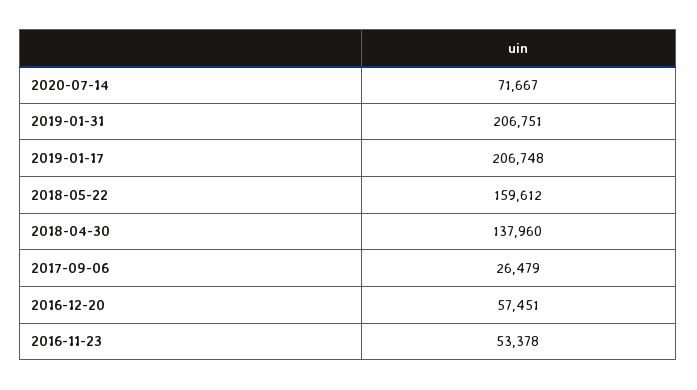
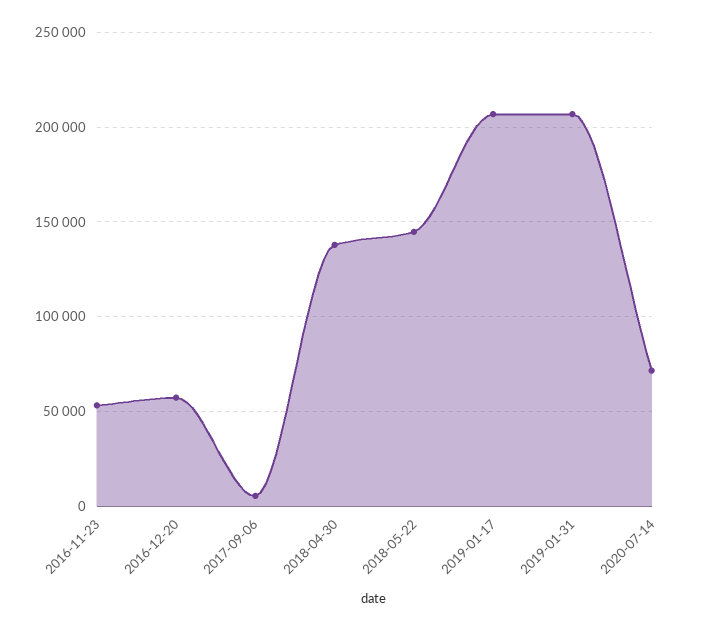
2018-05-22: 159612 -> 145000
2017-09-06: 26479 -> 5000

